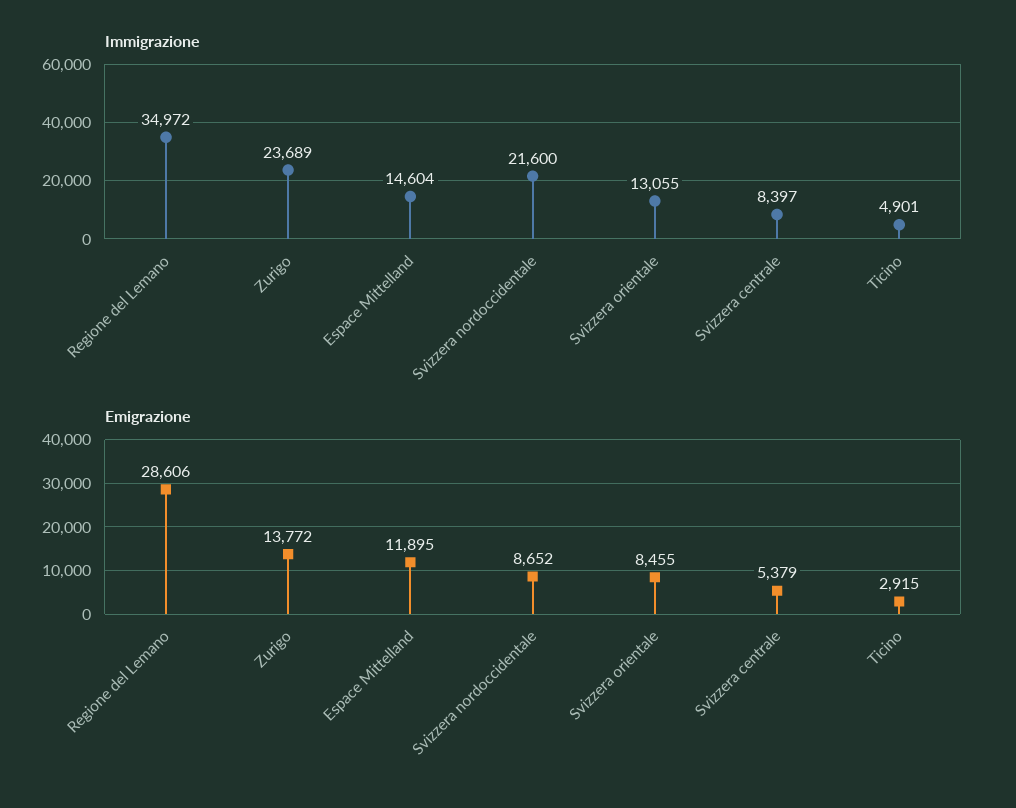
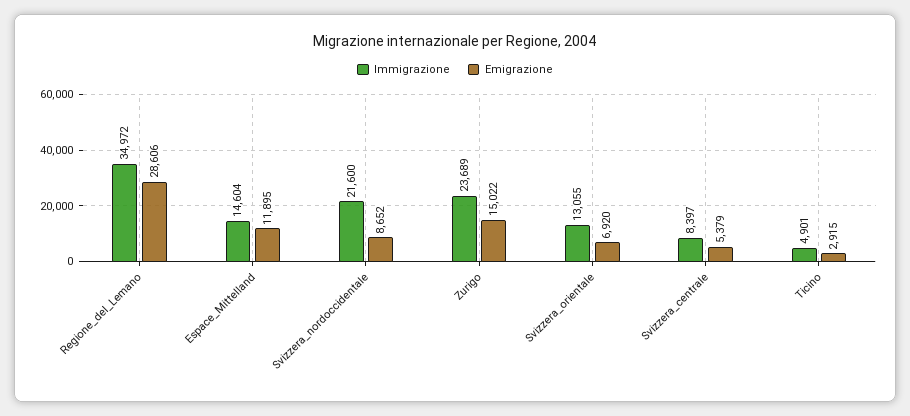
Emigrazione, Zurigo: 13772 -> 15022
Emigrazione, Svizzera orientale: 8455 -> 6920

